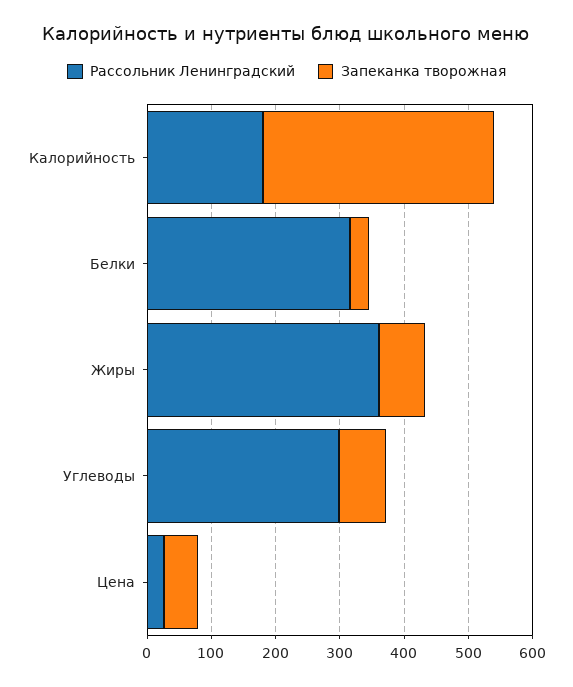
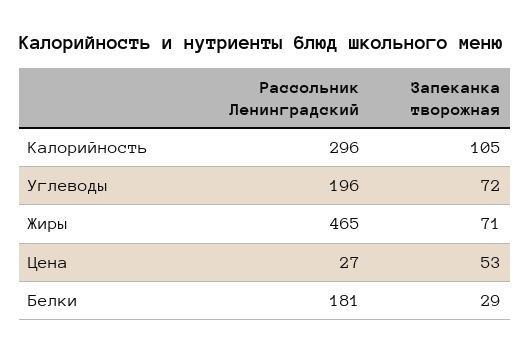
Рассольник Ленинградский, Калорийность: 180 -> 296
Запеканка творожная, Калорийность: 360 -> 105
Рассольник Ленинградский, Белки: 320 -> 181
Рассольник Ленинградский, Жиры: 360 -> 465
Рассольник Ленинградский, Углеводы: 300 -> 196

